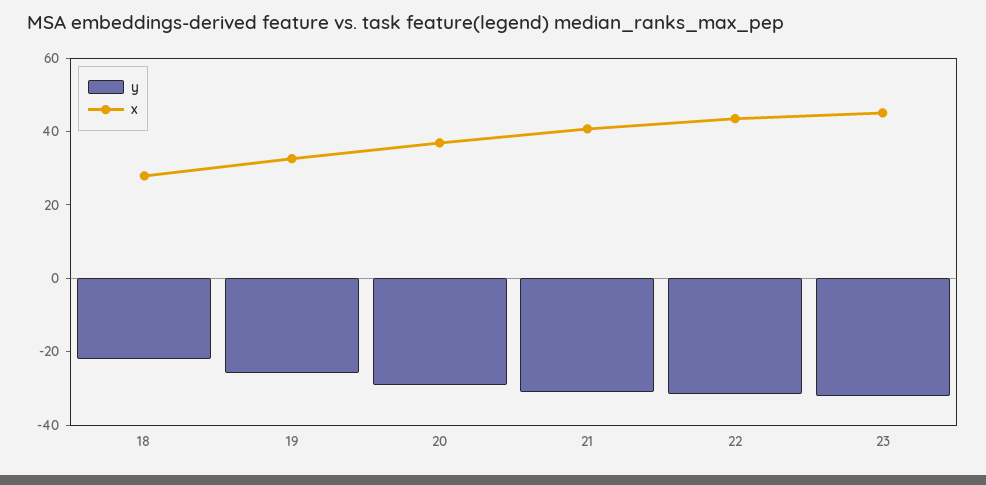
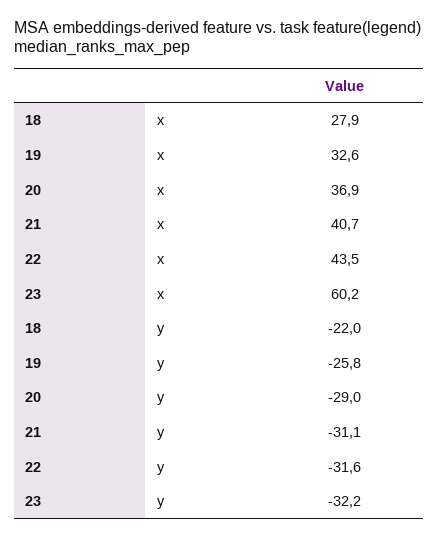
x, 23: 45 -> 60.2

